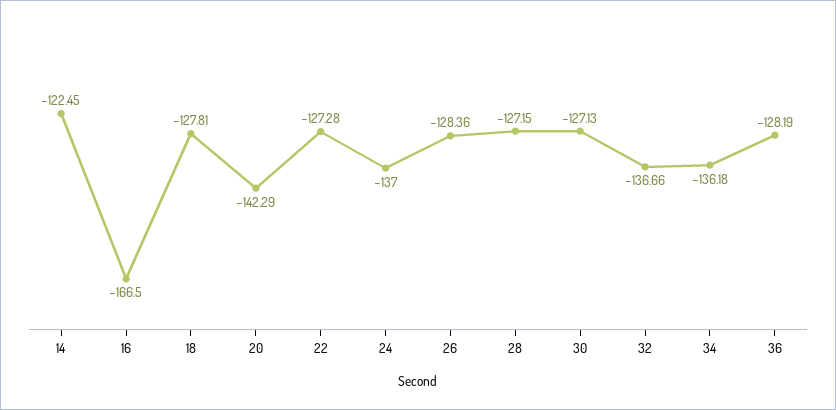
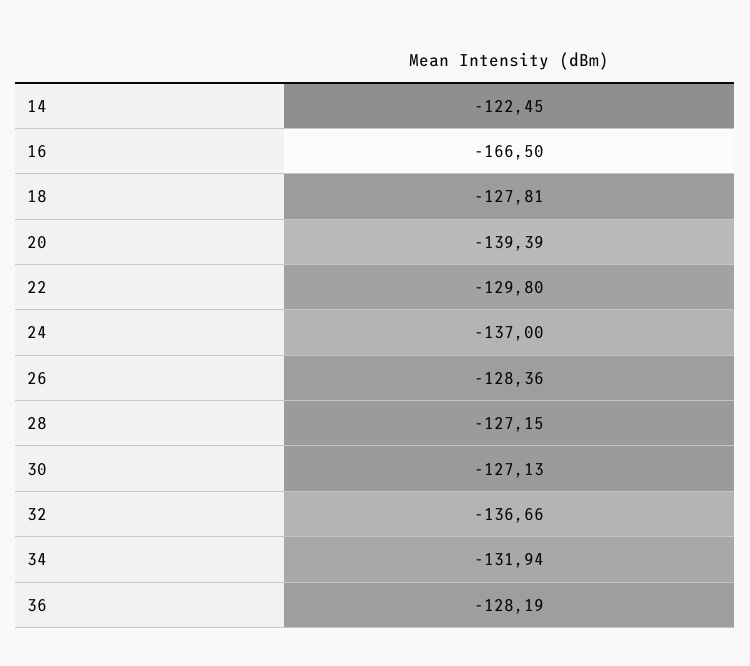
20: -142.29 -> -139.39
22: -127.28 -> -129.8
34: -136.18 -> -131.94

